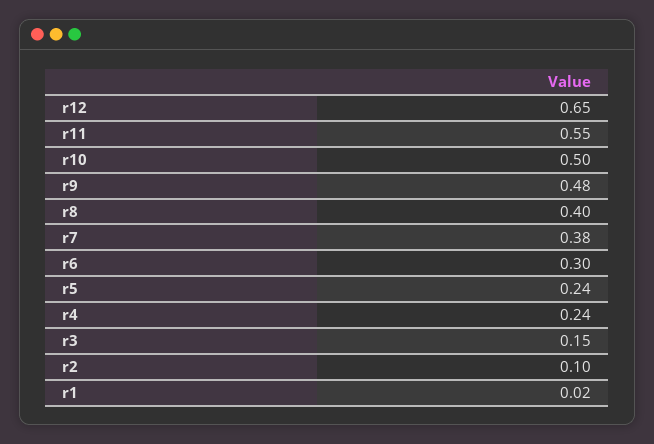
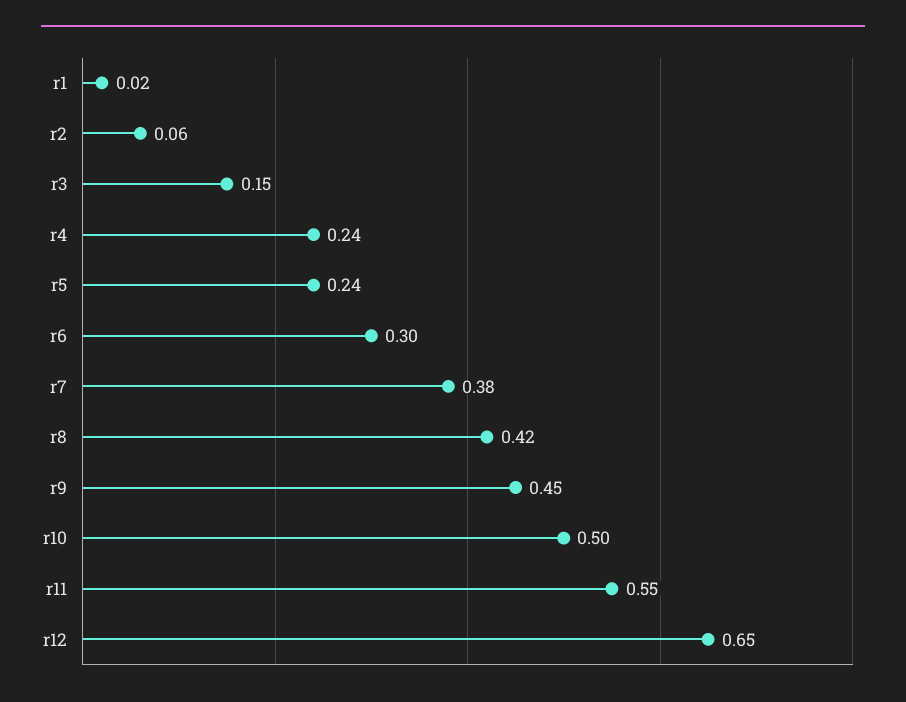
r9: 0.48 -> 0.45
r8: 0.4 -> 0.42
r2: 0.1 -> 0.06

